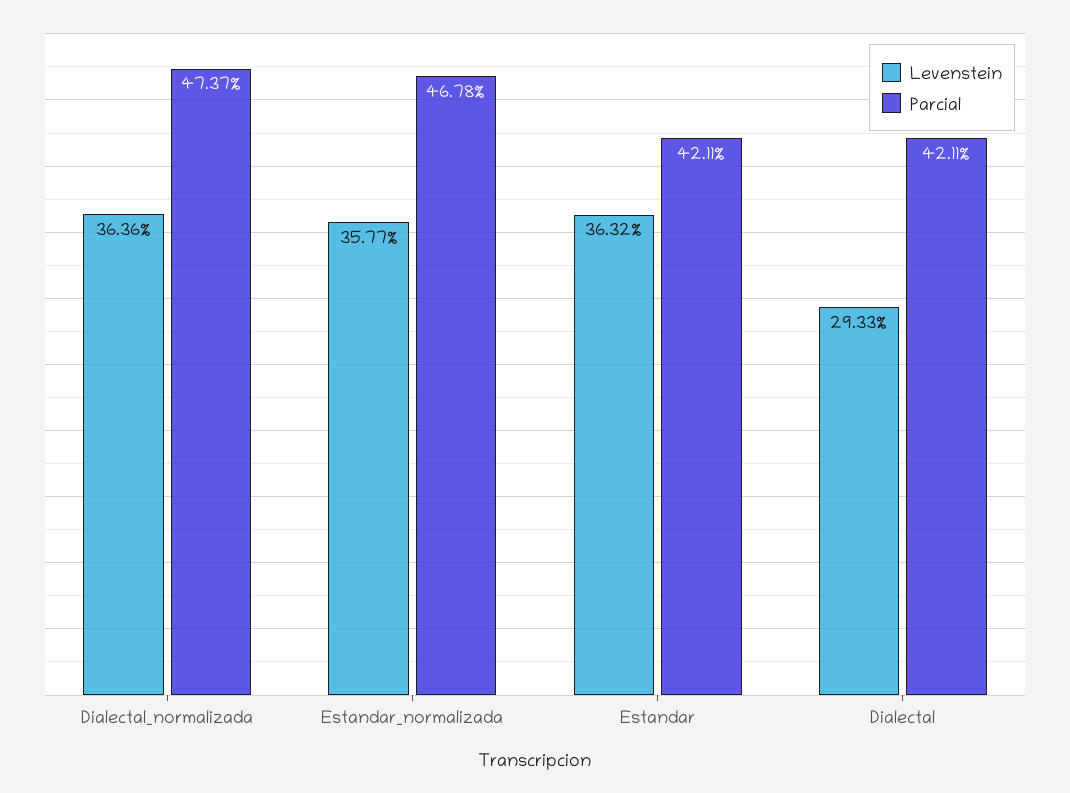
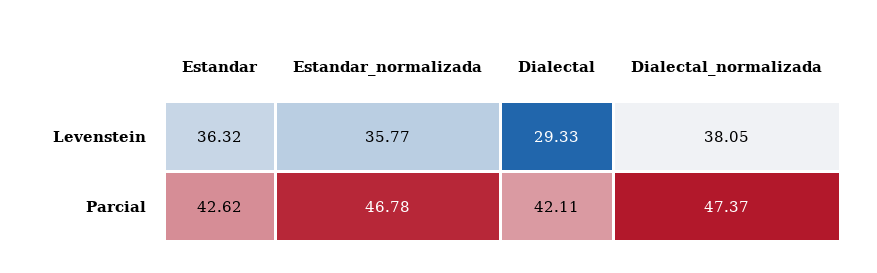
Levenstein, Dialectal_normalizada: 36.36 -> 38.05
Parcial, Estandar: 42.11 -> 42.62

